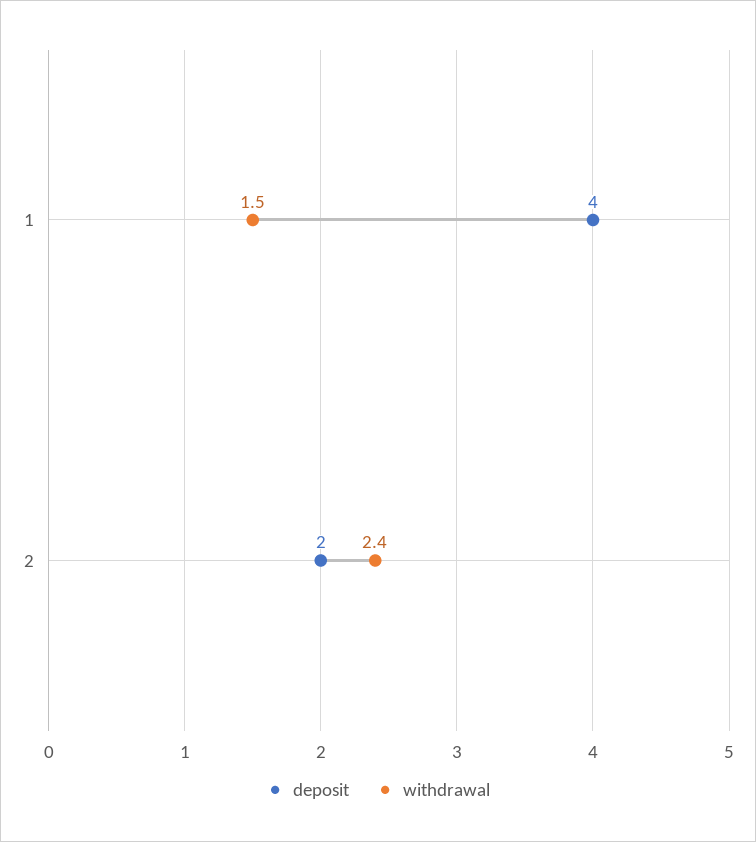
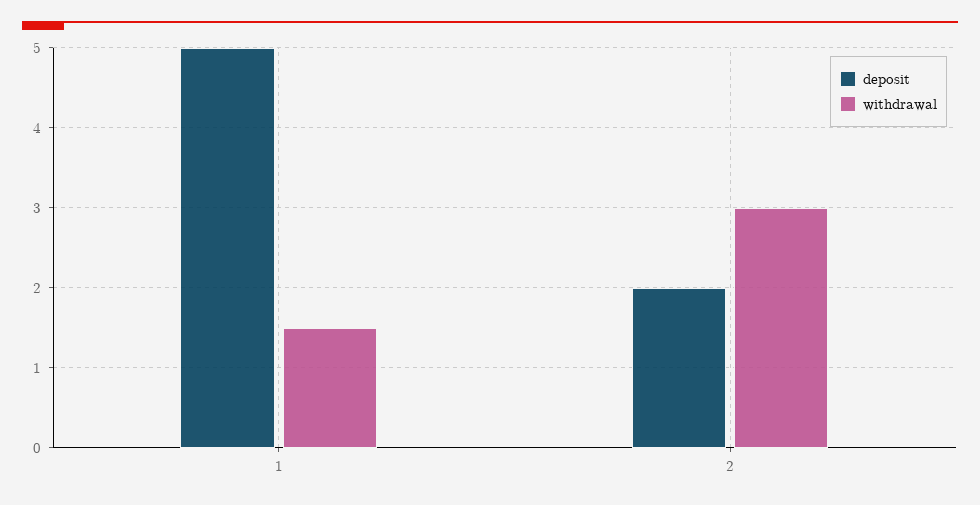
deposit, 1: 4 -> 5
withdrawal, 2: 2.4 -> 3

